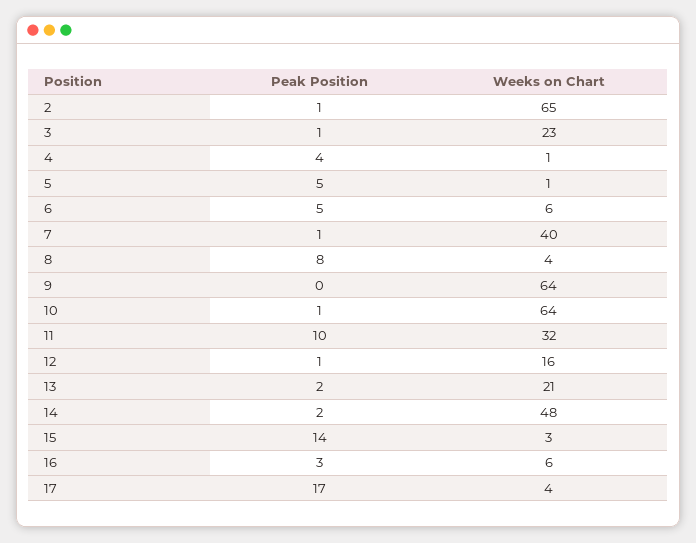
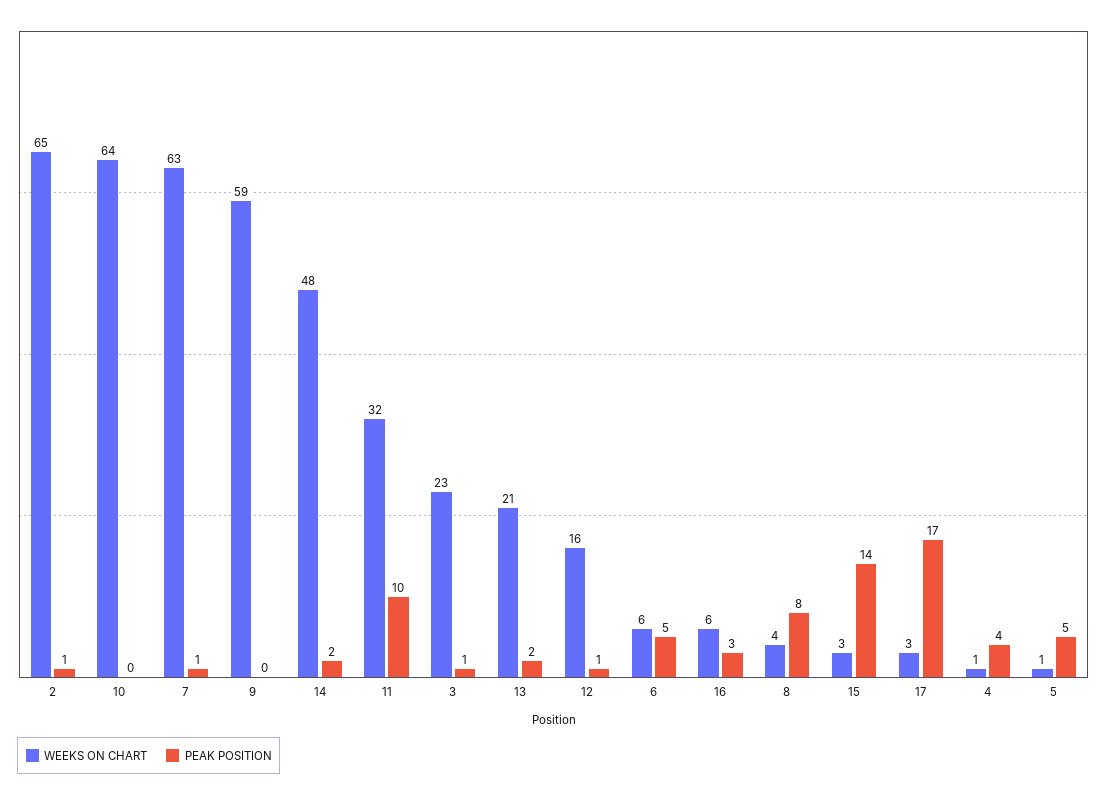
Weeks on Chart, 7: 40 -> 63
Weeks on Chart, 9: 64 -> 59
Peak Position, 10: 1 -> 0
Weeks on Chart, 17: 4 -> 3

